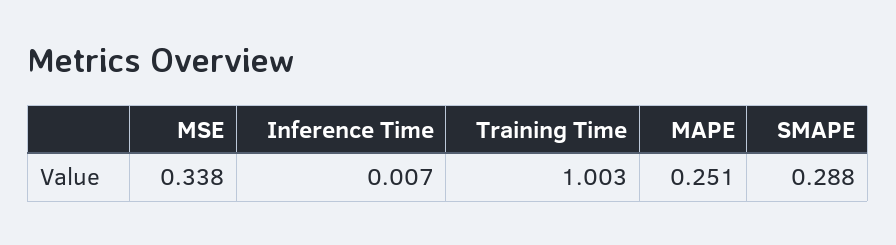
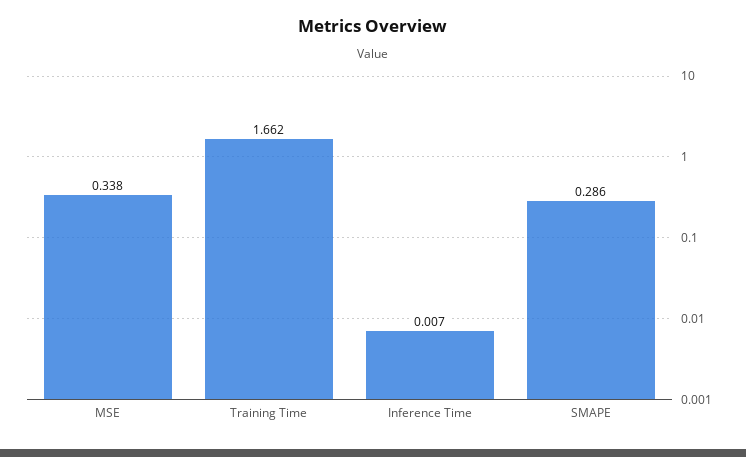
Training Time: 1.003 -> 1.662
MAPE: 0.251 -> none
SMAPE: 0.288 -> 0.286

